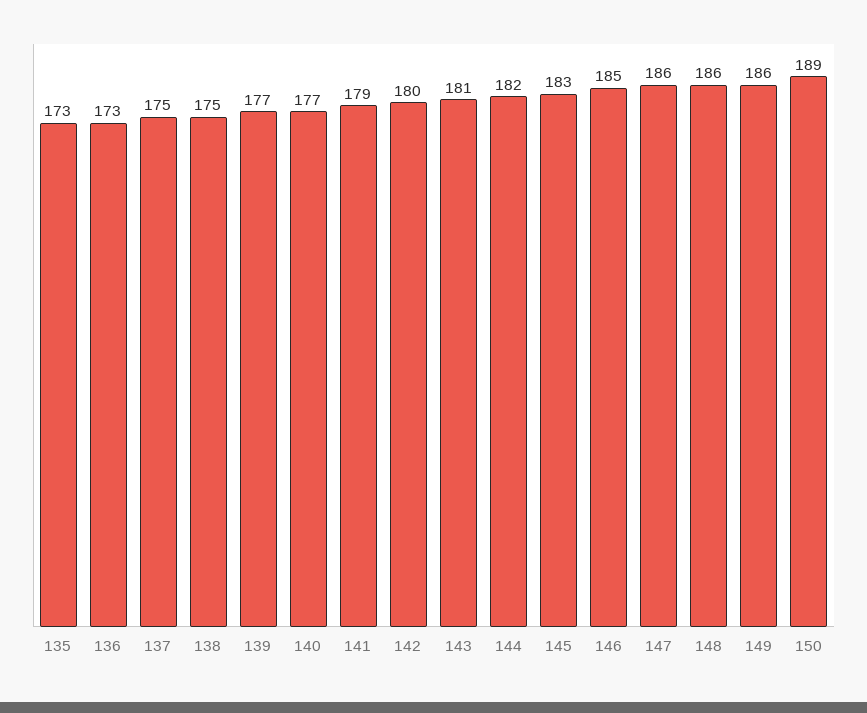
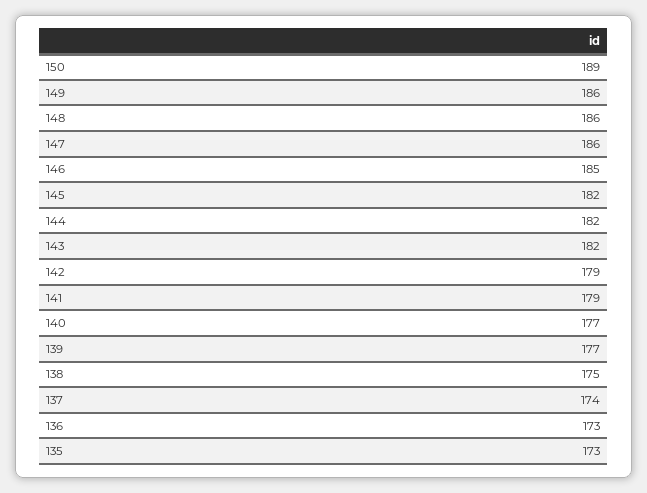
137: 175 -> 174
142: 180 -> 179
143: 181 -> 182
145: 183 -> 182

